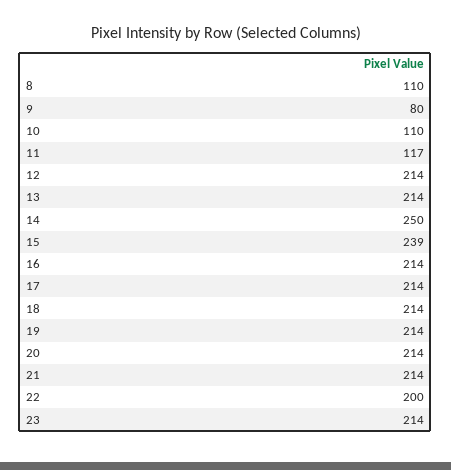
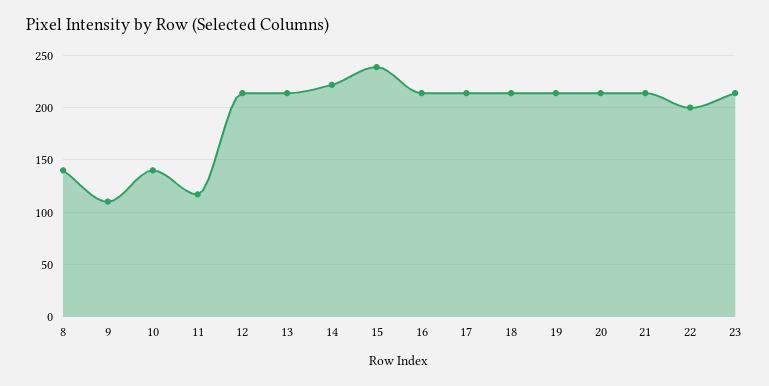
8: 110 -> 140
9: 80 -> 110
10: 110 -> 140
14: 250 -> 220

